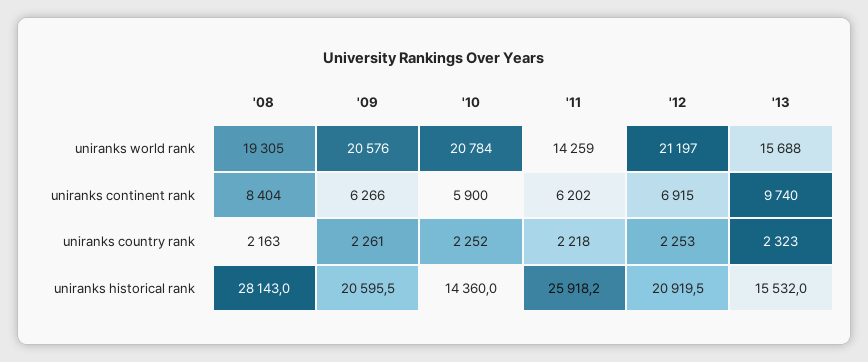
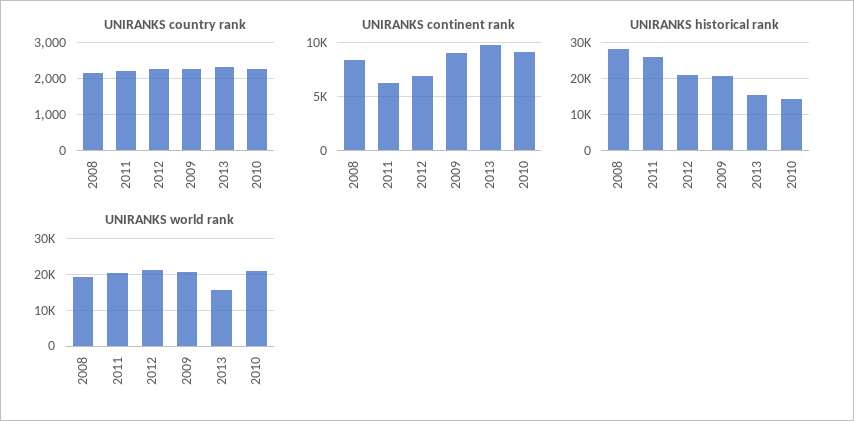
uniranks world rank, '11: 14259 -> 20000
uniranks continent rank, '09: 6266 -> 9000
uniranks continent rank, '10: 5900 -> 9000

